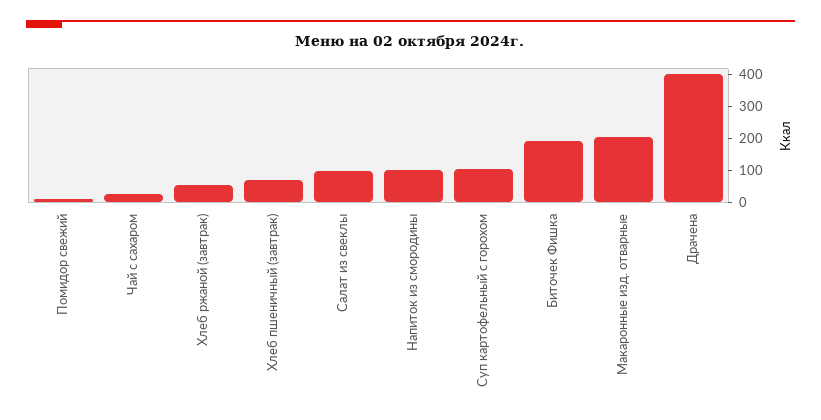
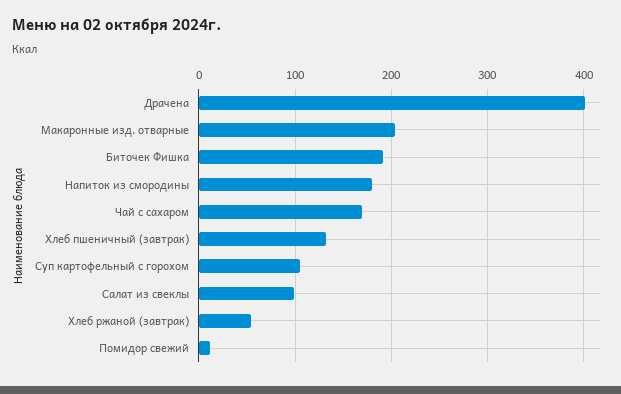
Чай с сахаром: 25 -> 170
Хлеб пшеничный (завтрак): 75 -> 130
Напиток из смородины: 100 -> 180

